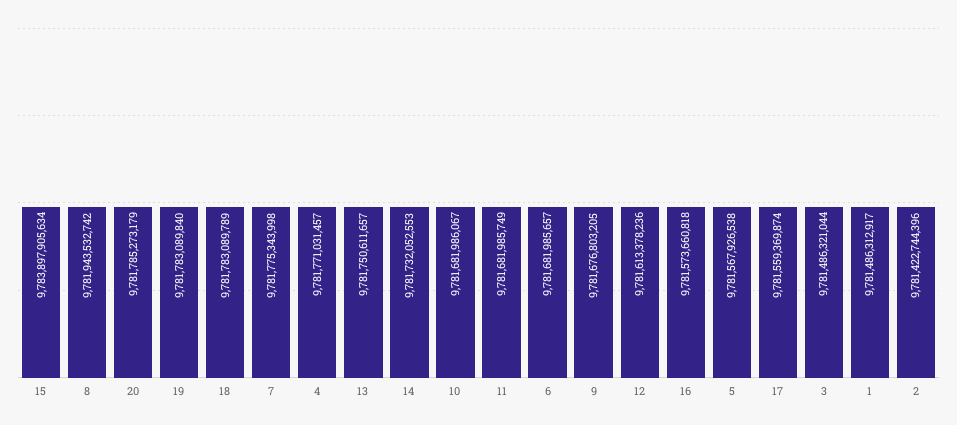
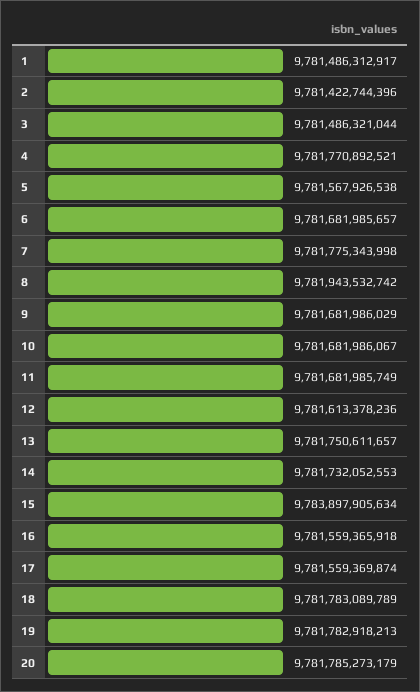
19: 9781783089840 -> 9781782918213
4: 9781771031457 -> 9781770892521
9: 9781676803205 -> 9781681986029
16: 9781573660818 -> 9781559365918

